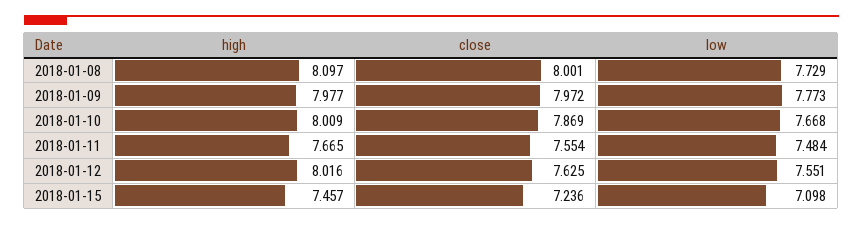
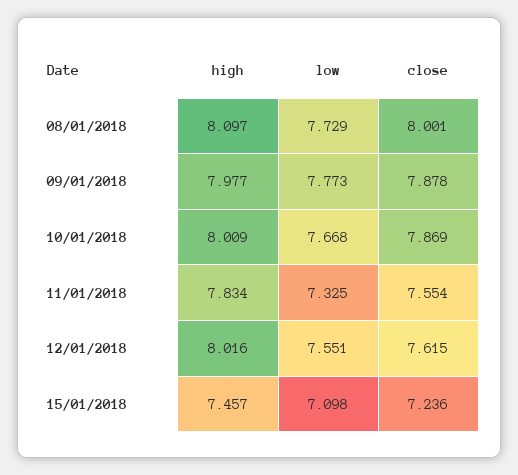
close, 2018-01-09: 7.972 -> 7.878
high, 2018-01-11: 7.665 -> 7.834
low, 2018-01-11: 7.484 -> 7.325
close, 2018-01-12: 7.625 -> 7.615

